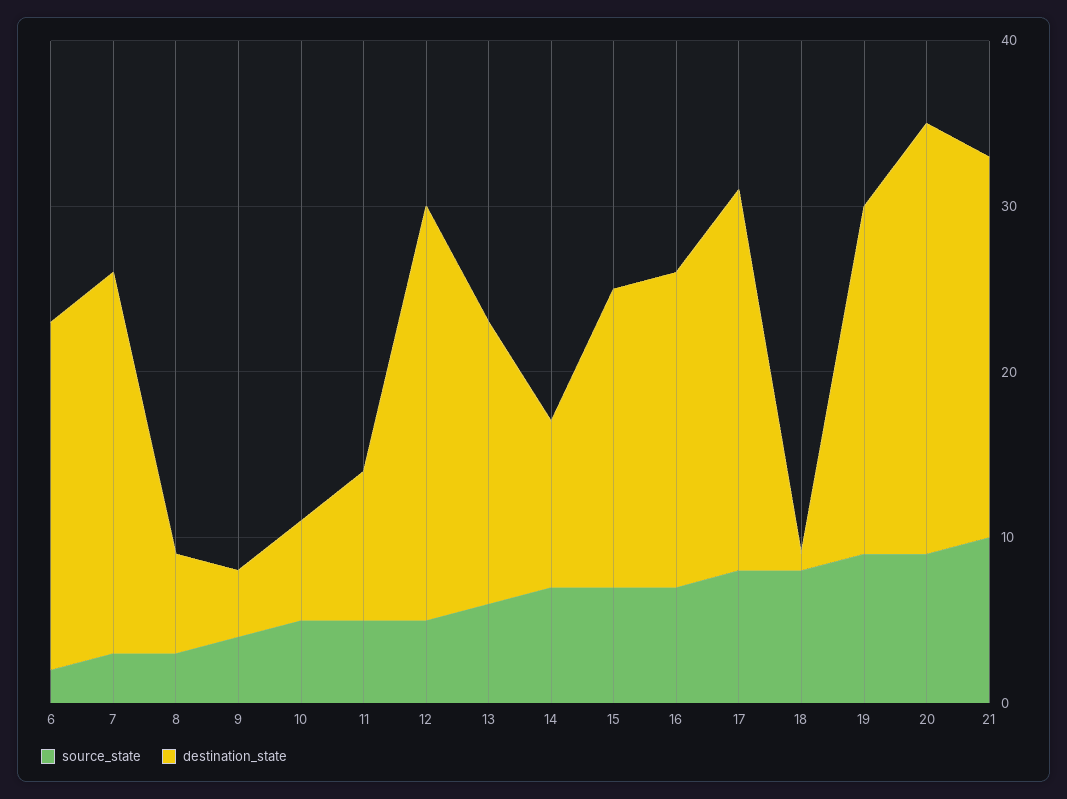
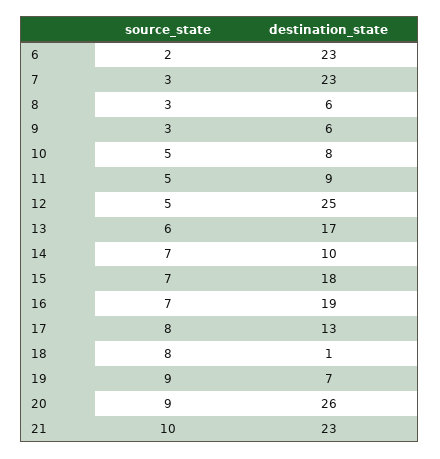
destination_state, 6: 21 -> 23
source_state, 9: 4 -> 3
destination_state, 9: 4 -> 6
destination_state, 10: 6 -> 8
destination_state, 17: 23 -> 13
destination_state, 19: 21 -> 7

